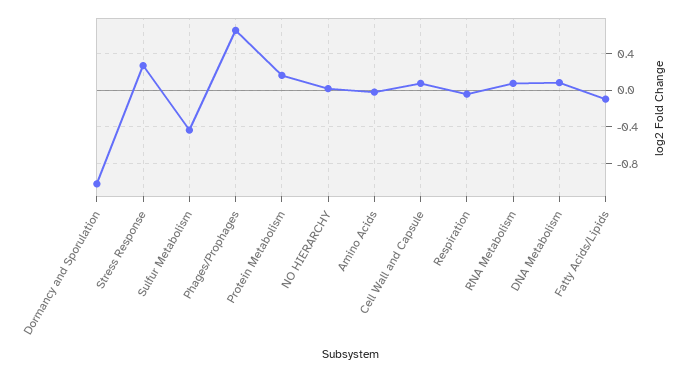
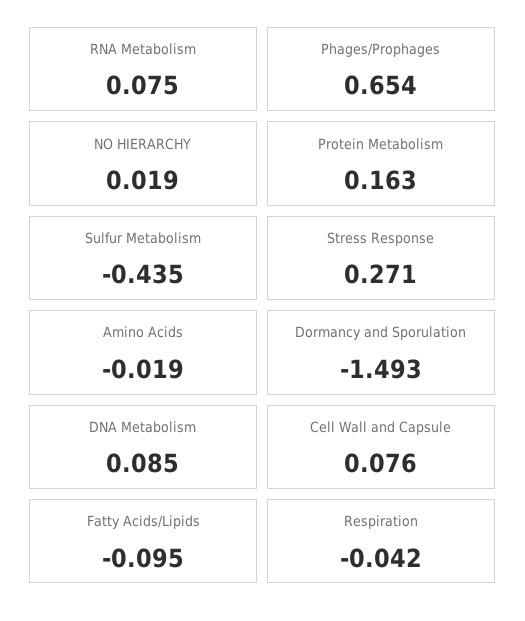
Dormancy and Sporulation: -1 -> -1.493

